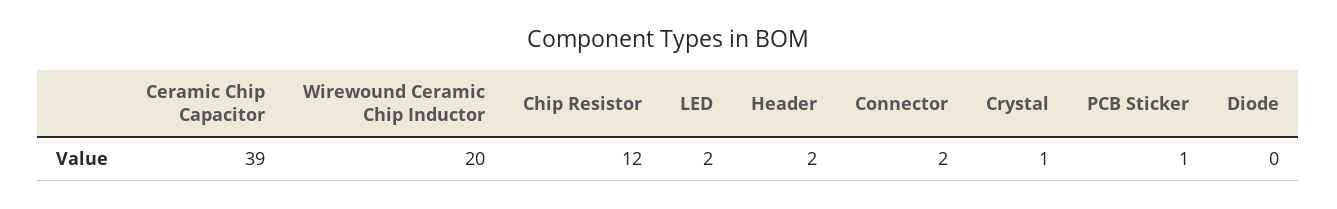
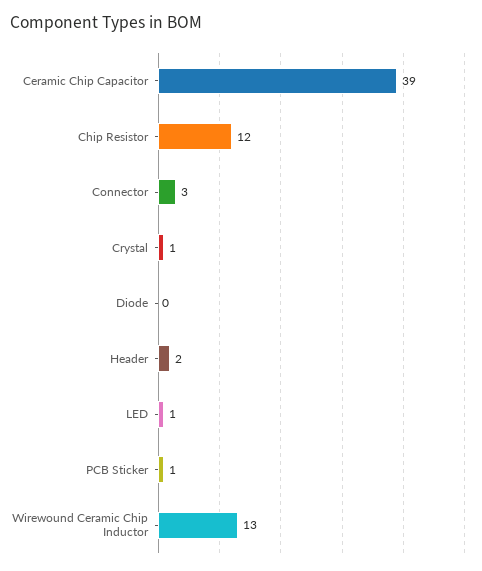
Wirewound Ceramic Chip Inductor: 20 -> 13
LED: 2 -> 1
Connector: 2 -> 3

